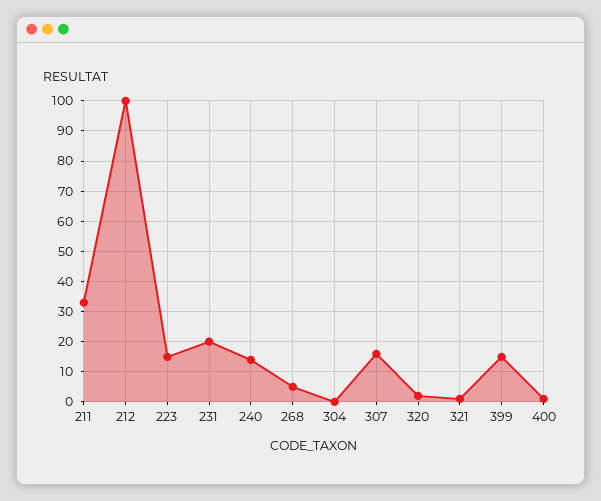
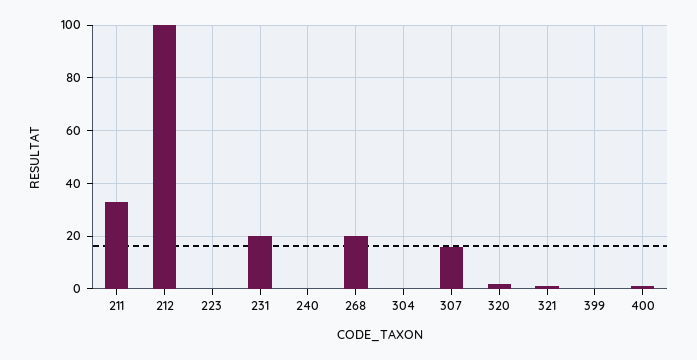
223: 15 -> 0
240: 15 -> 0
268: 5 -> 20
399: 15 -> 0

